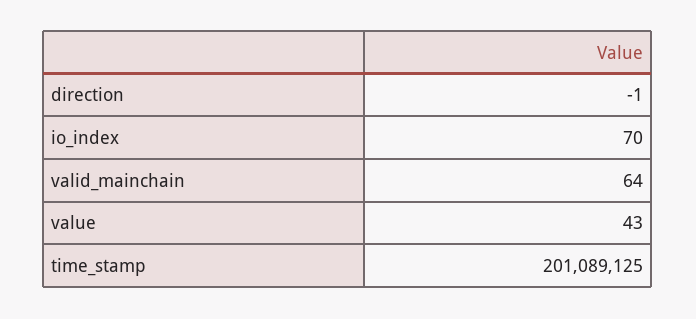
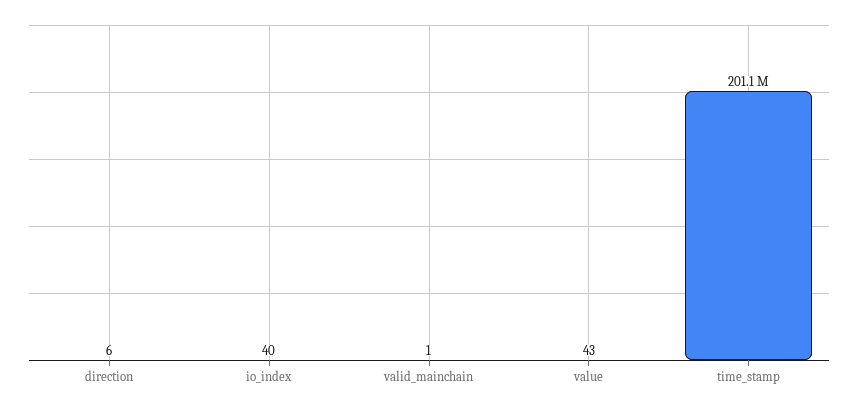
direction: -1 -> 6
io_index: 70 -> 40
valid_mainchain: 64 -> 1

